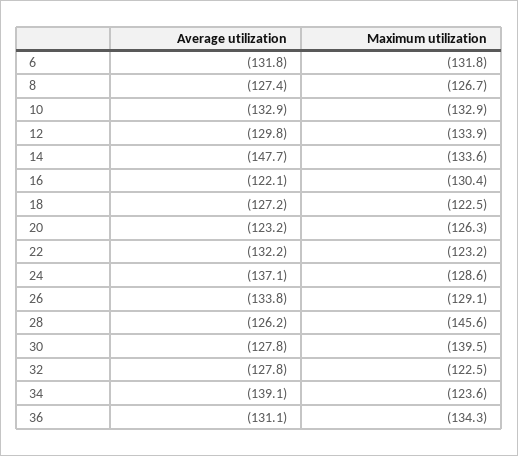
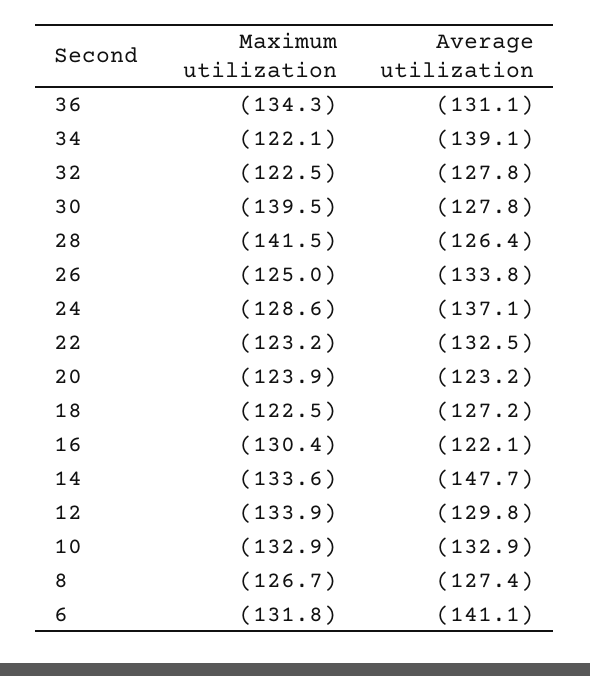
Average utilization, 6: -131.8 -> -141.1
Maximum utilization, 20: -126.3 -> -123.9
Average utilization, 22: -132.2 -> -132.5
Maximum utilization, 26: -129.1 -> -125
Average utilization, 28: -126.2 -> -126.4
Maximum utilization, 28: -145.6 -> -141.5
Maximum utilization, 34: -123.6 -> -122.1

